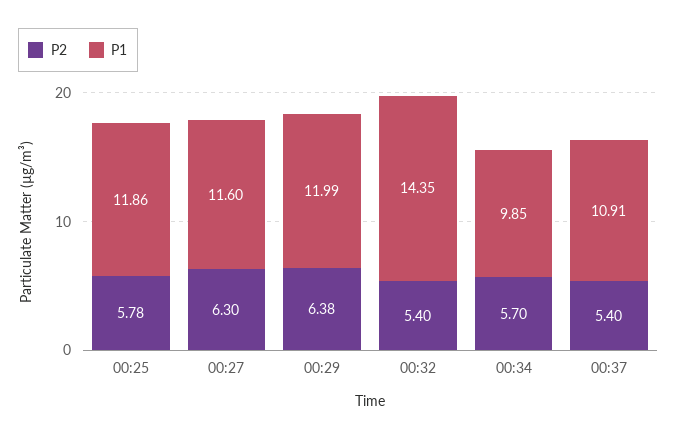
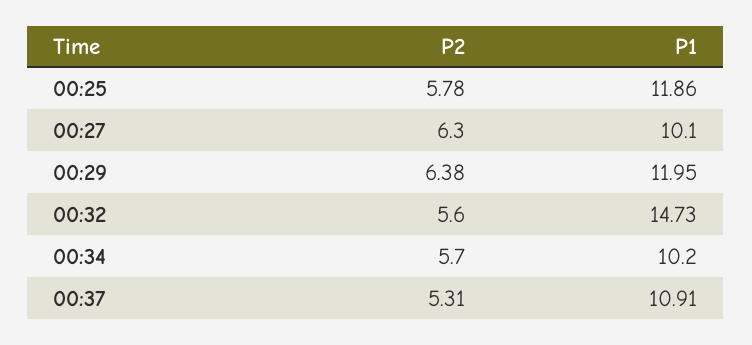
P1, 00:27: 11.6 -> 10.1
P1, 00:29: 11.99 -> 11.95
P2, 00:32: 5.4 -> 5.6
P1, 00:32: 14.35 -> 14.73
P1, 00:34: 9.85 -> 10.2
P2, 00:37: 5.4 -> 5.31

